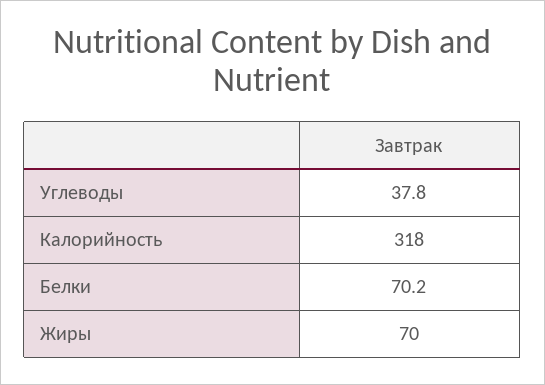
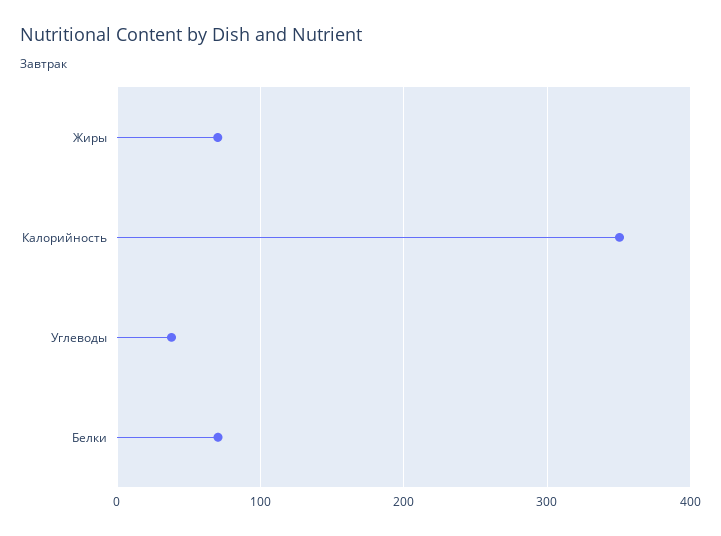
Калорийность: 318 -> 350

